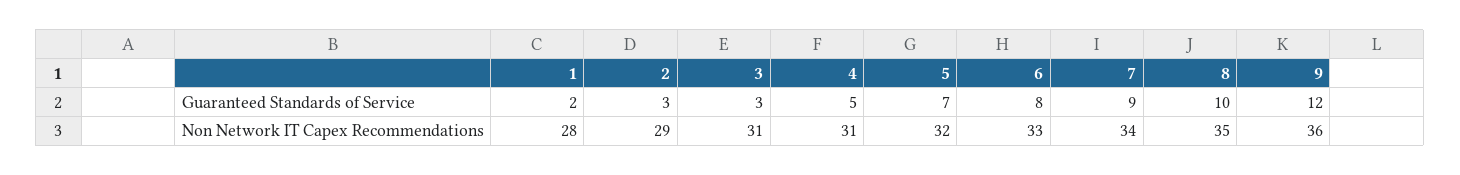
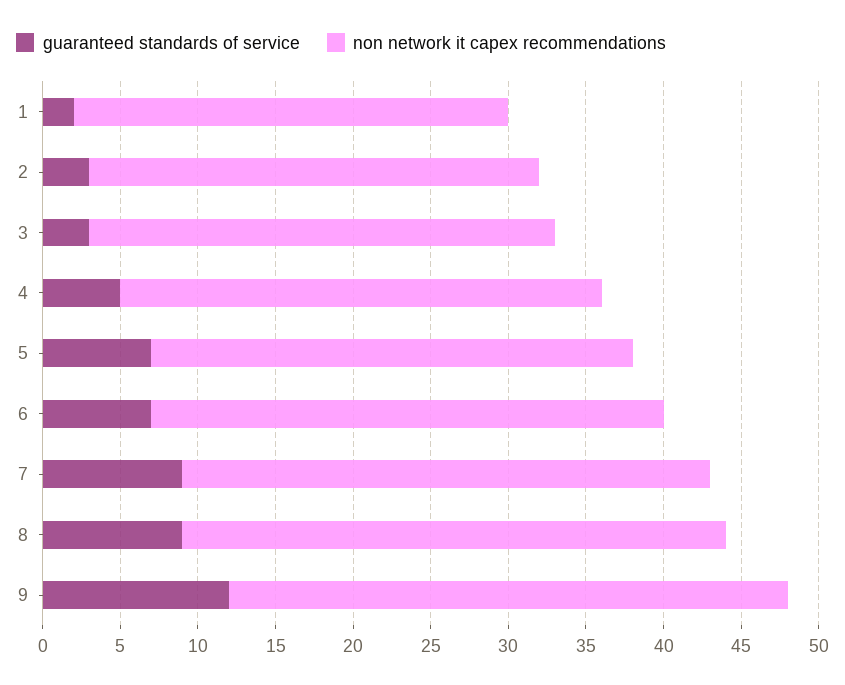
Guaranteed Standards of Service, 6: 8 -> 7
Guaranteed Standards of Service, 8: 10 -> 9
Non Network IT Capex Recommendations, 3: 31 -> 30
Non Network IT Capex Recommendations, 5: 32 -> 31

